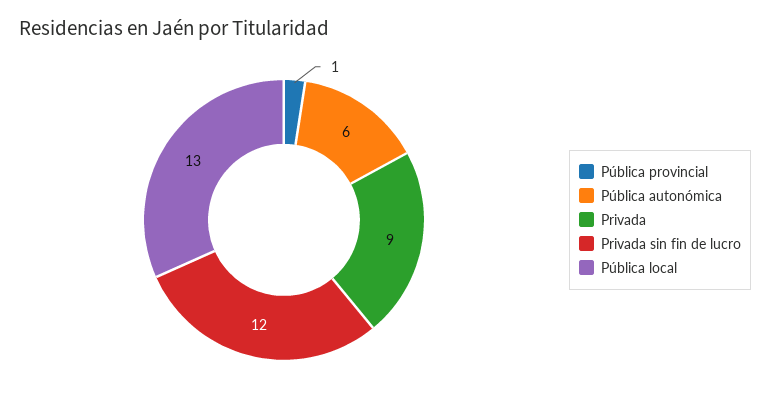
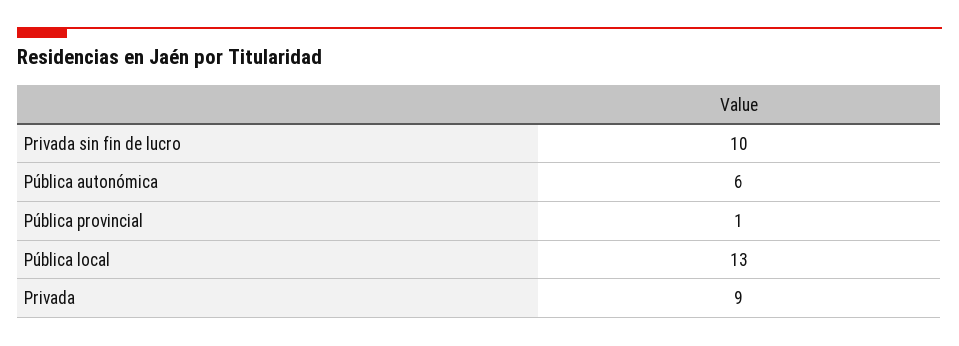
Privada sin fin de lucro: 12 -> 10

